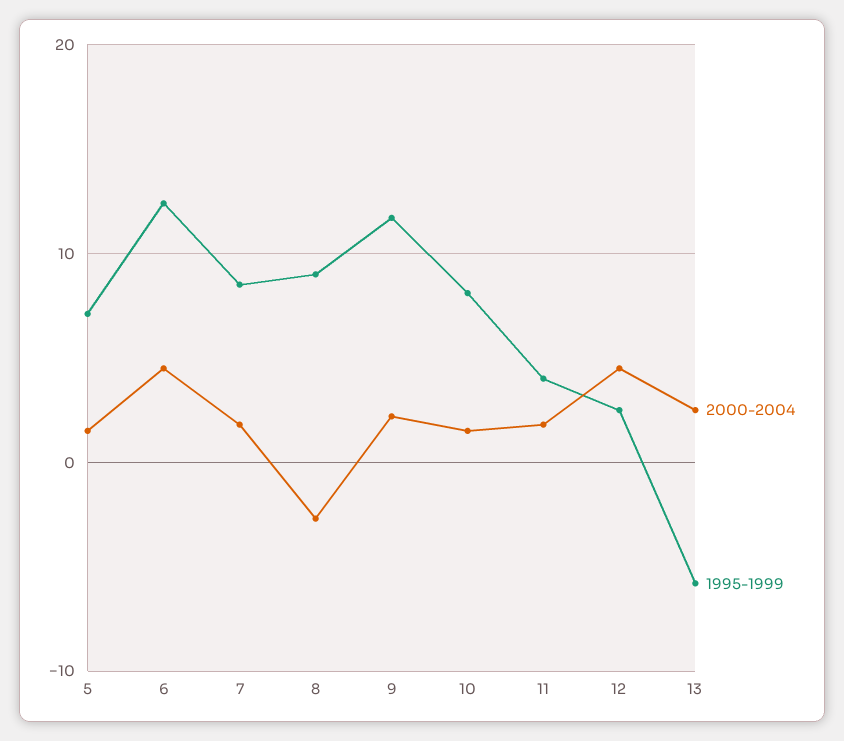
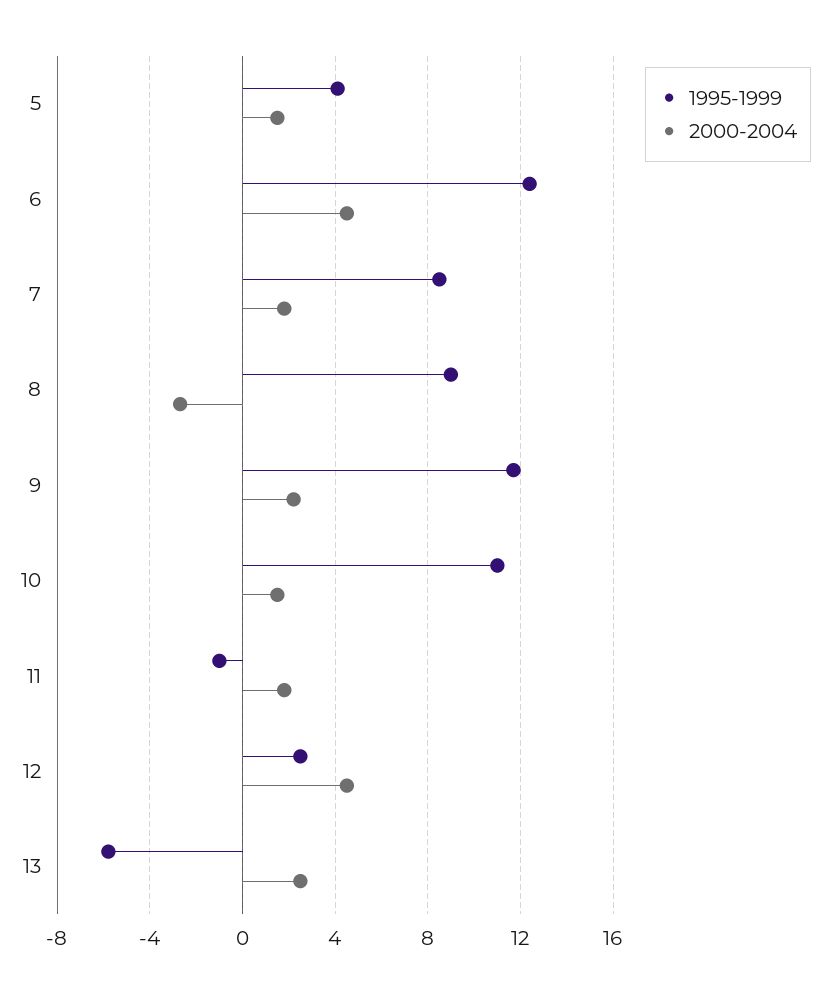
1995-1999, 5: 7 -> 4
1995-1999, 10: 8 -> 11
1995-1999, 11: 4 -> -1

